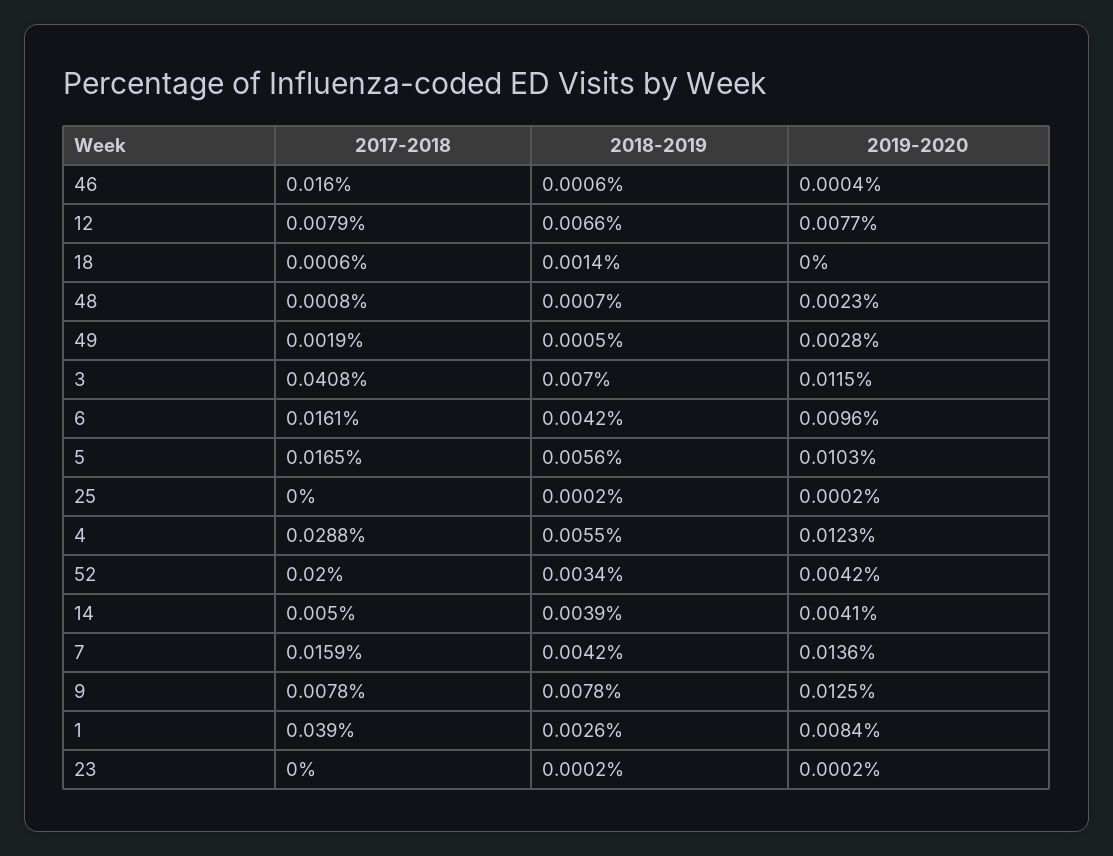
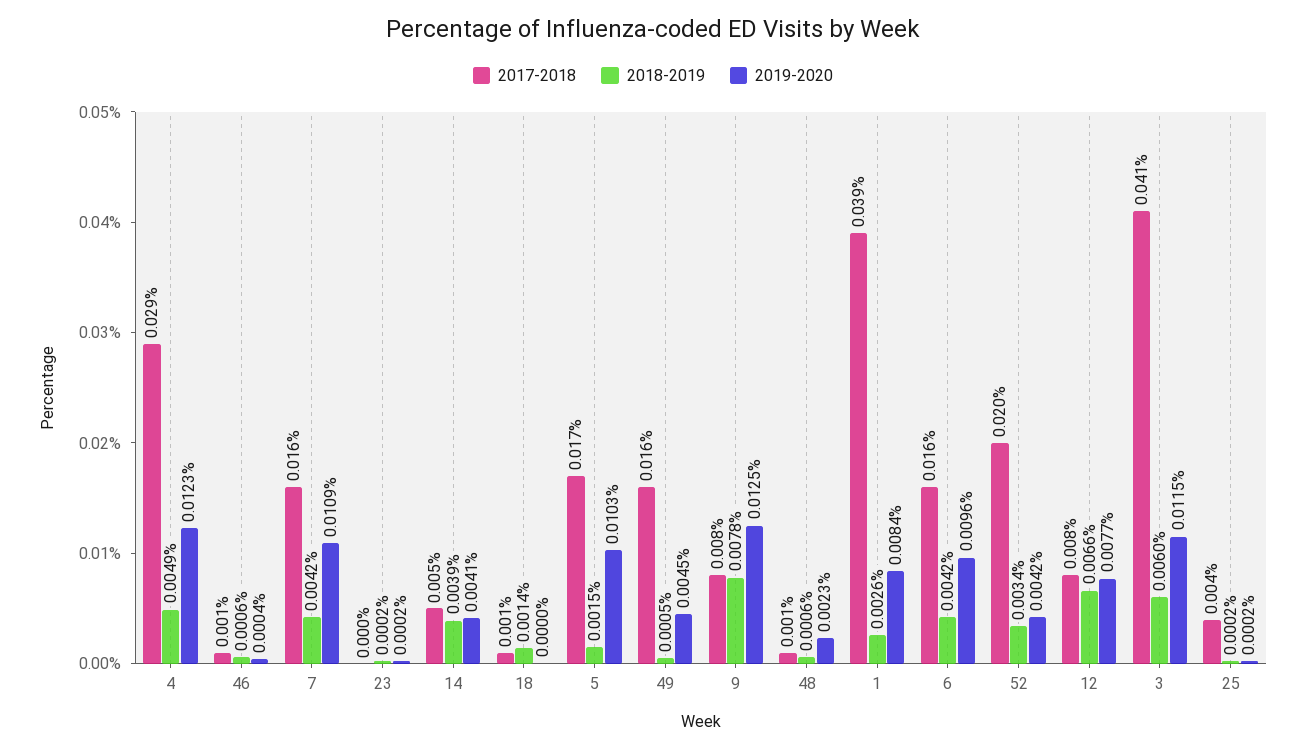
2017-2018, 46: 0.016 -> 0.001
2018-2019, 48: 0.0007 -> 0.0006
2017-2018, 49: 0.0019 -> 0.016
2019-2020, 49: 0.0028 -> 0.0045
2018-2019, 3: 0.007 -> 0.006
2018-2019, 5: 0.0056 -> 0.0015
2017-2018, 25: 0 -> 0.004
2018-2019, 4: 0.0055 -> 0.0049
2019-2020, 7: 0.0136 -> 0.0109

